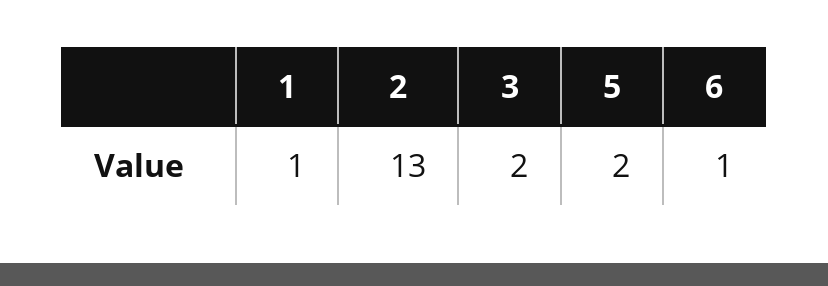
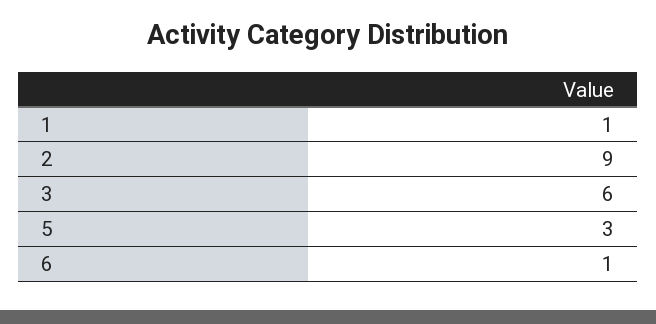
2: 13 -> 9
3: 2 -> 6
5: 2 -> 3

